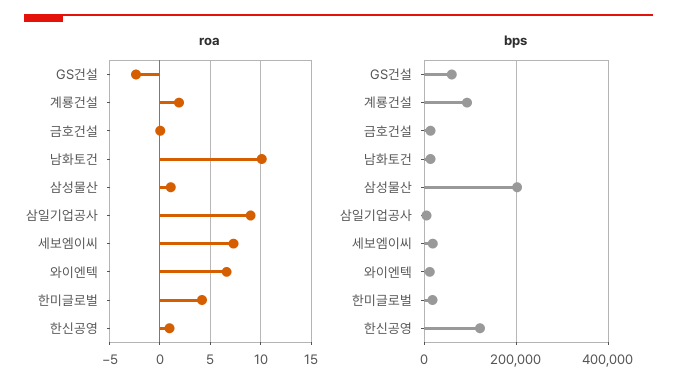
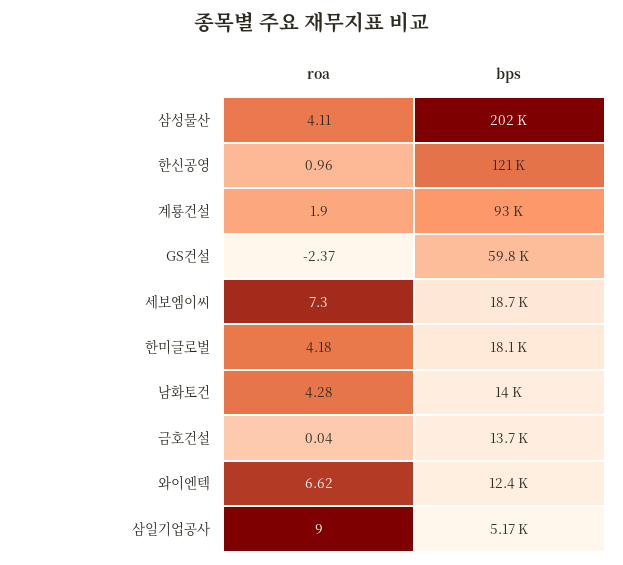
roa, 남화토건: 10 -> 4.28
roa, 삼성물산: 1 -> 4.11

